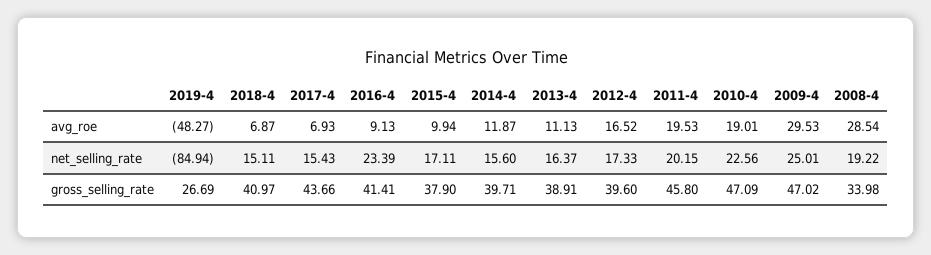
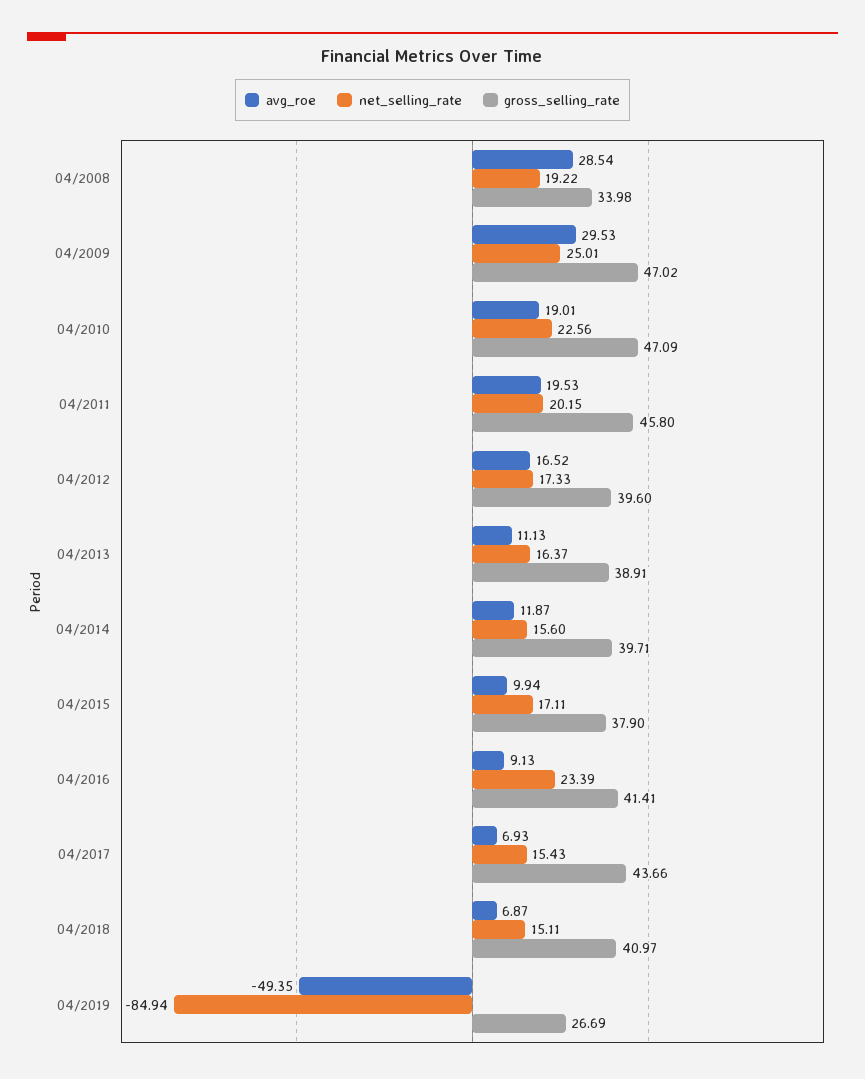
avg_roe, 2019-4: -48.27 -> -49.35

